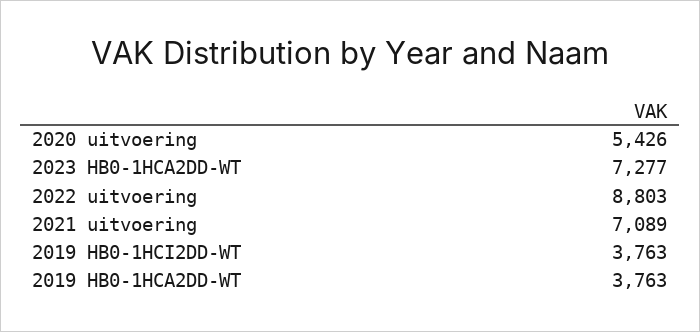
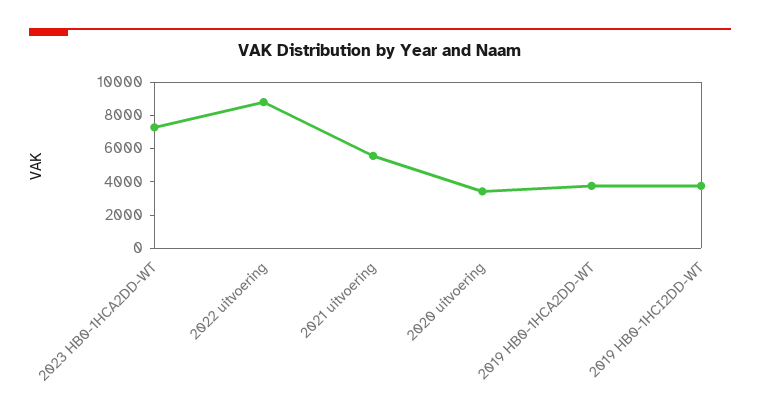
2020 uitvoering: 5426 -> 3500
2021 uitvoering: 7089 -> 5500

